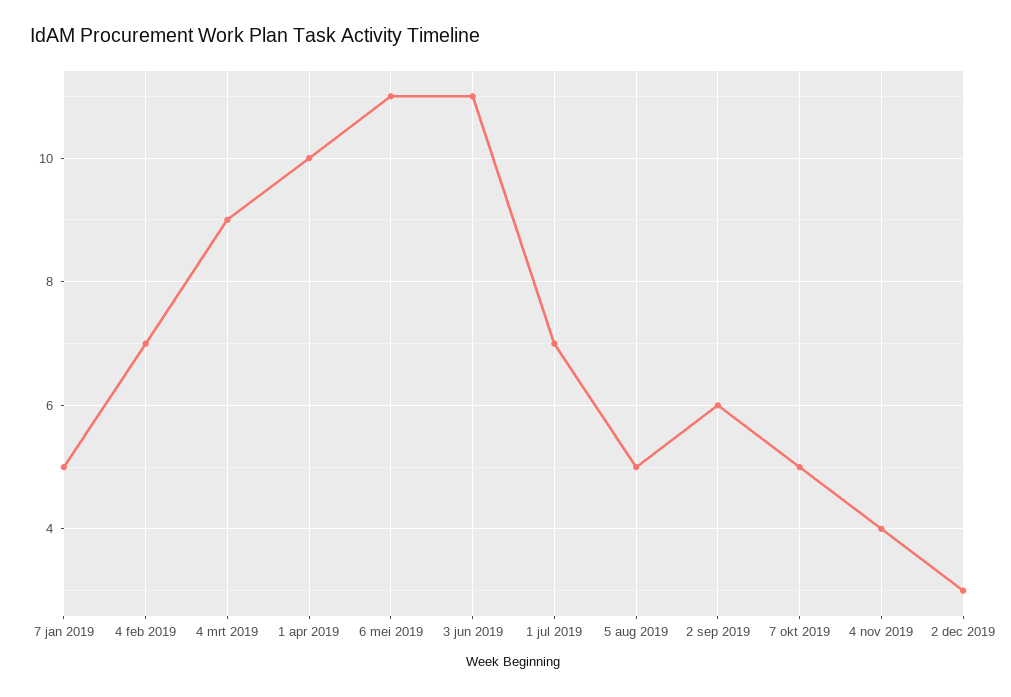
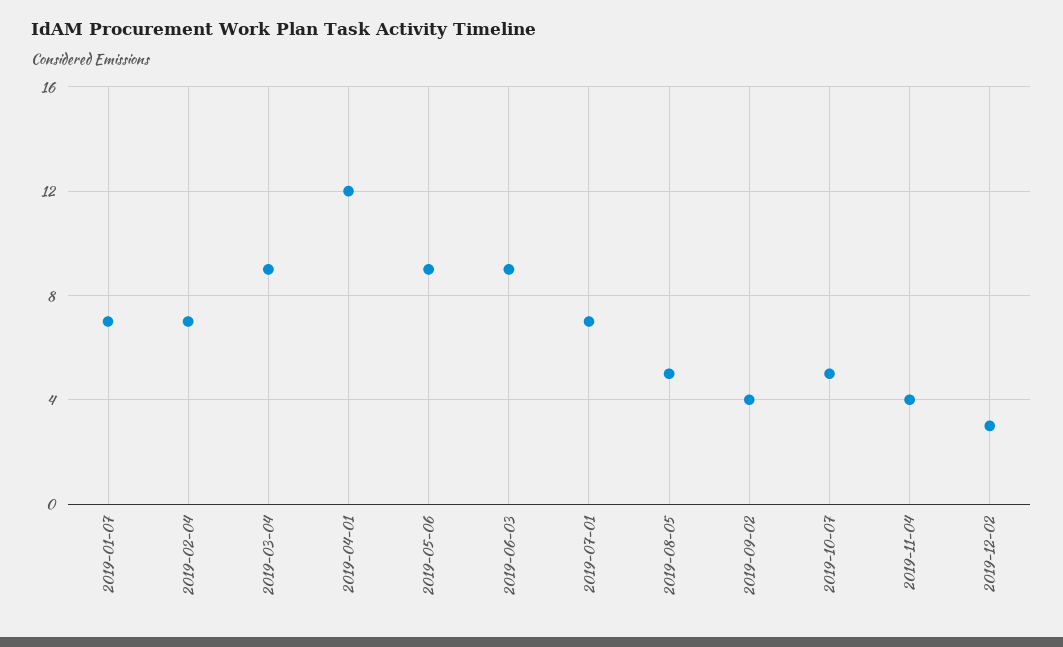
7 jan 2019: 5 -> 7
1 apr 2019: 10 -> 12
6 mei 2019: 11 -> 9
3 jun 2019: 11 -> 9
2 sep 2019: 6 -> 4

